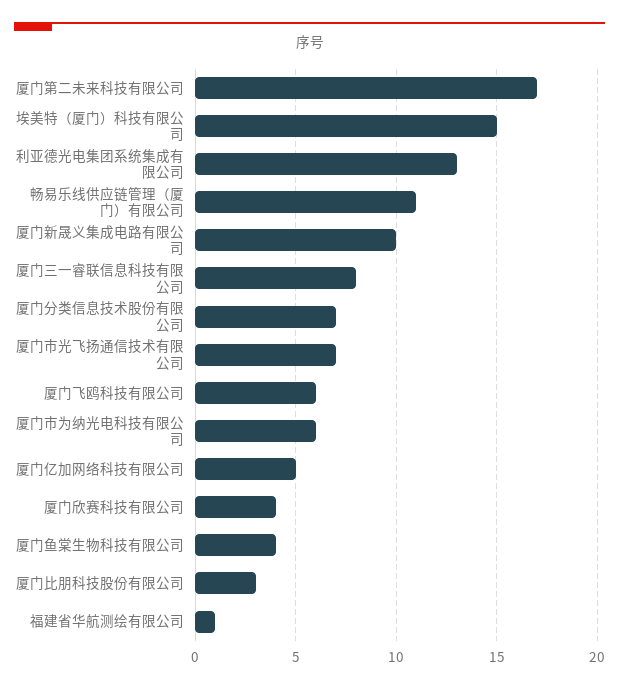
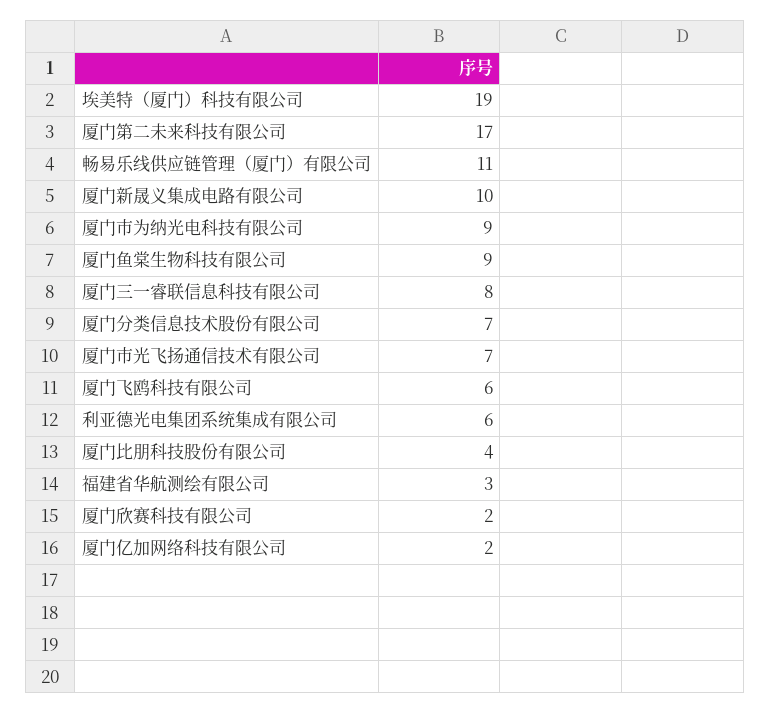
埃美特（厦门）科技有限公司: 15 -> 19
利亚德光电集团系统集成有限公司: 13 -> 6
厦门市为纳光电科技有限公司: 6 -> 9
厦门亿加网络科技有限公司: 5 -> 2
厦门欣赛科技有限公司: 4 -> 2
厦门鱼棠生物科技有限公司: 4 -> 9
厦门比朋科技股份有限公司: 3 -> 4
福建省华航测绘有限公司: 1 -> 3

